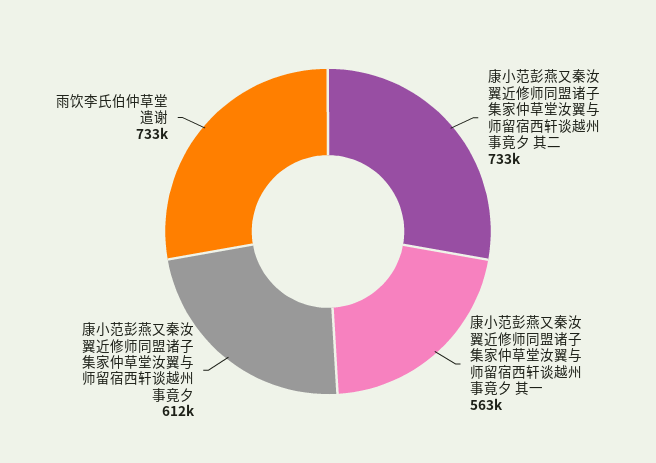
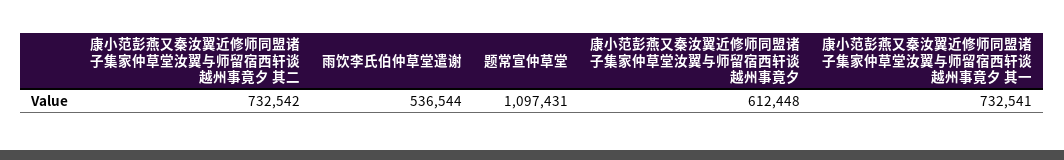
康小范彭燕又秦汝翼近修师同盟诸子集家仲草堂汝翼与师留宿西轩谈越州事竟夕 其一: 563000 -> 732541
雨饮李氏伯仲草堂遣谢: 733000 -> 536544
题常宣仲草堂: none -> 1097431

